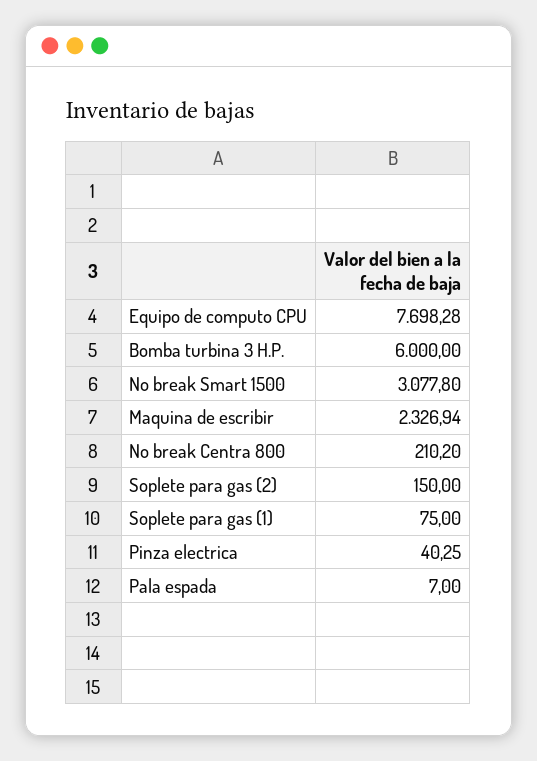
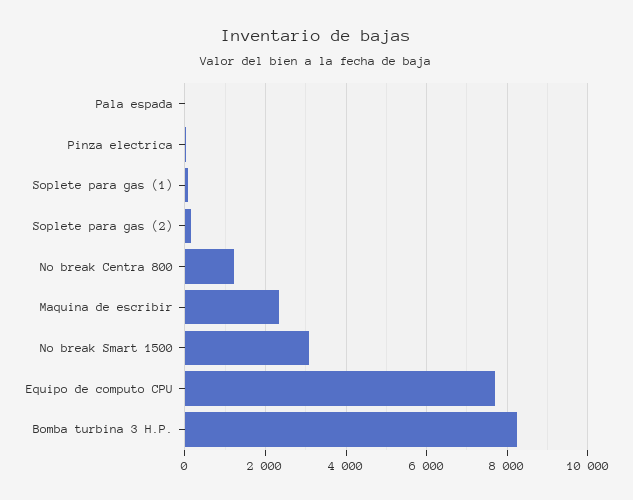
Bomba turbina 3 H.P.: 6000 -> 8200
No break Centra 800: 210.2 -> 1200

